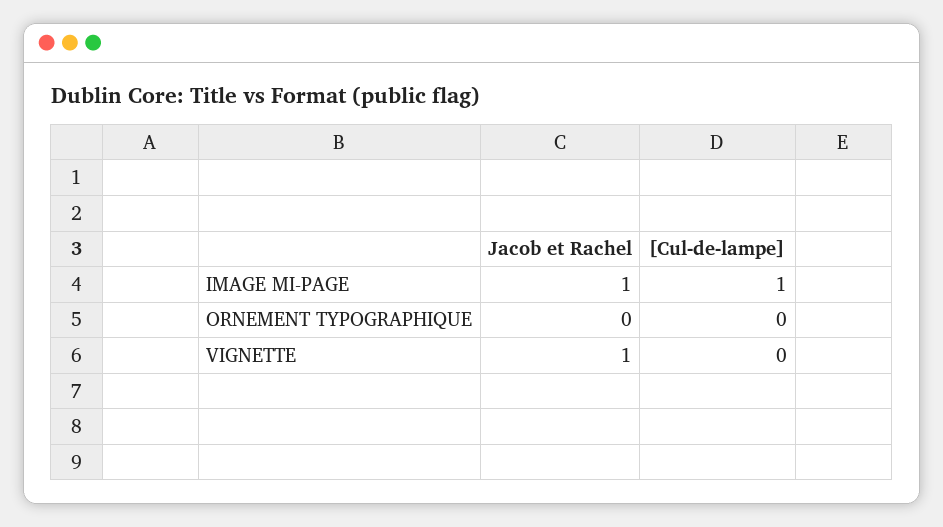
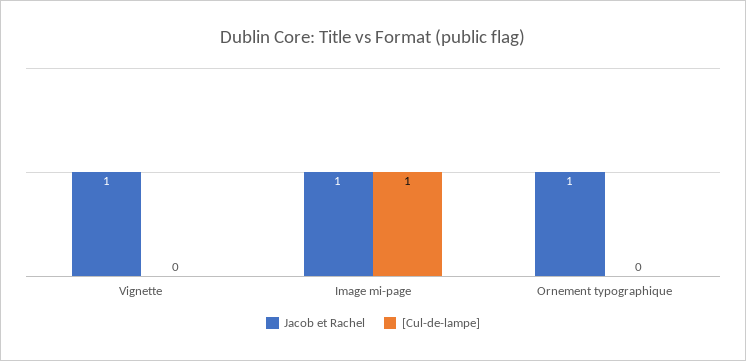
Jacob et Rachel, ORNEMENT TYPOGRAPHIQUE: 0 -> 1

